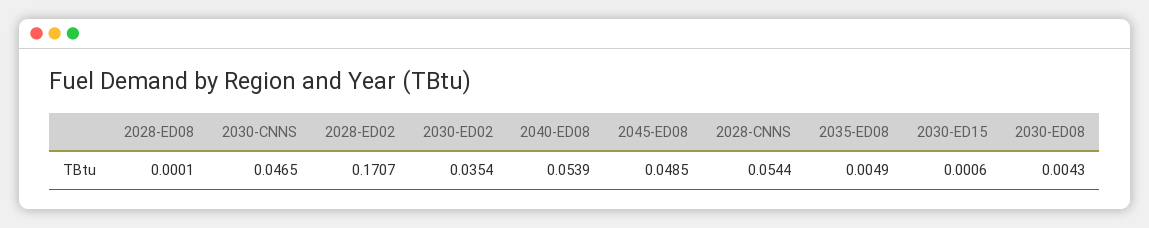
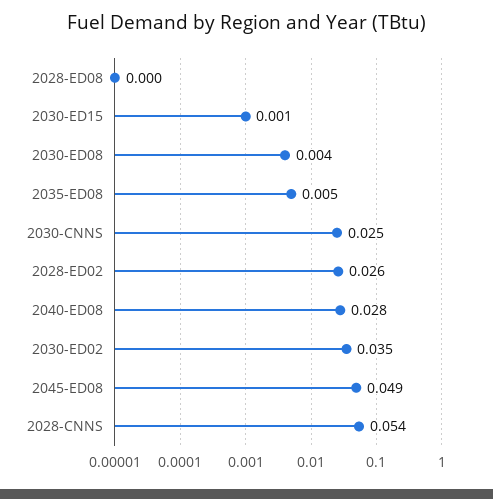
2030-CNNS: 0.0465 -> 0.025
2028-ED02: 0.1707 -> 0.026
2040-ED08: 0.0539 -> 0.028

